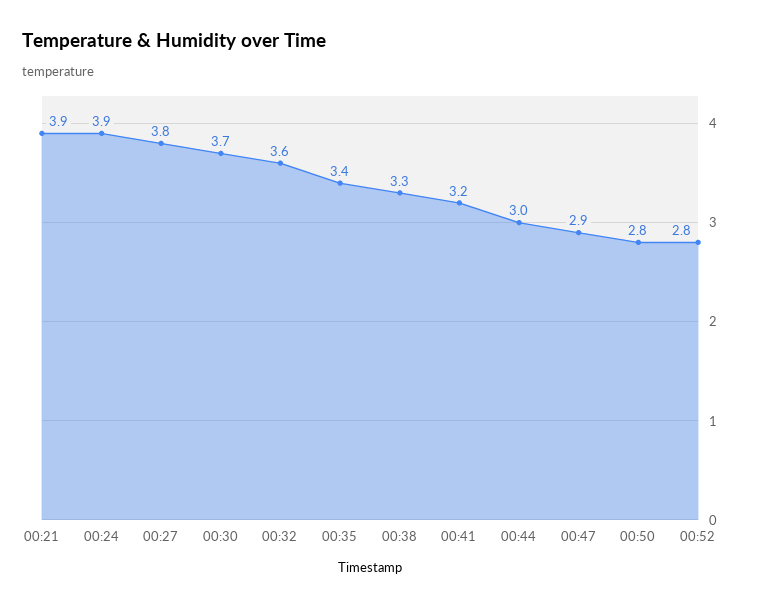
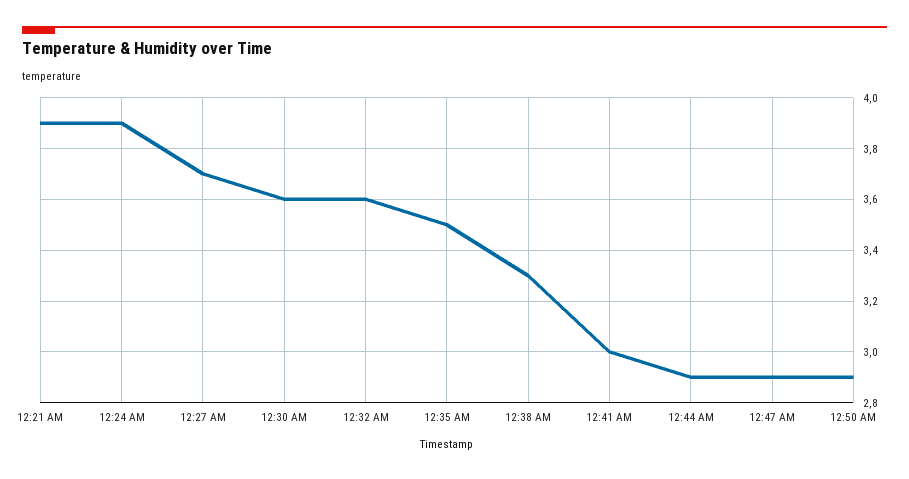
00:27: 3.8 -> 3.7
00:30: 3.7 -> 3.6
00:35: 3.4 -> 3.5
00:41: 3.2 -> 3
00:44: 3 -> 2.9
00:50: 2.8 -> 2.9
00:52: 2.8 -> none

